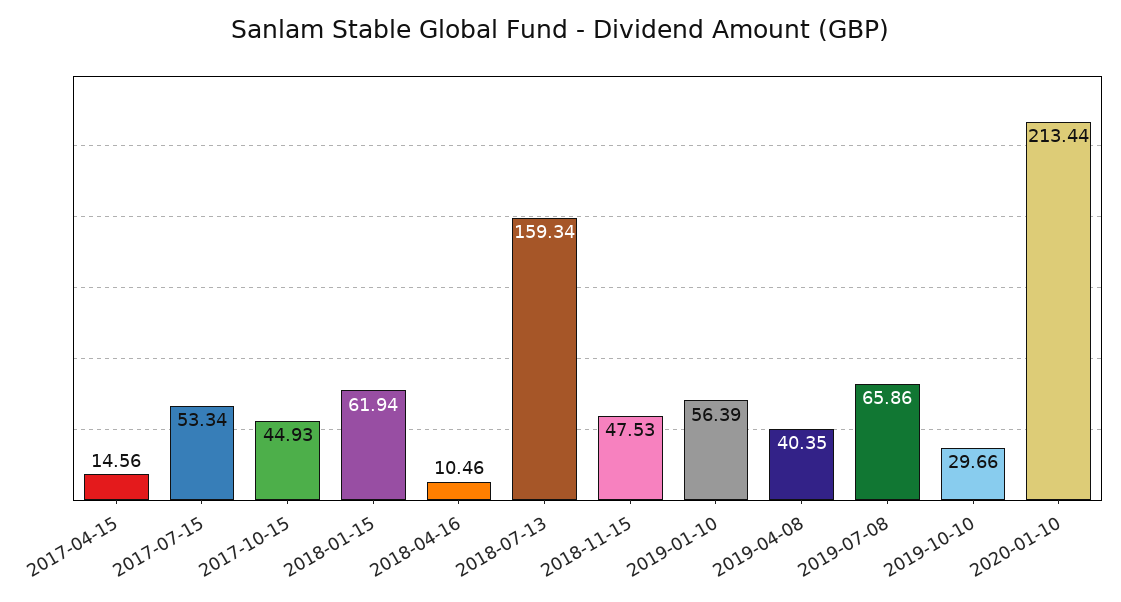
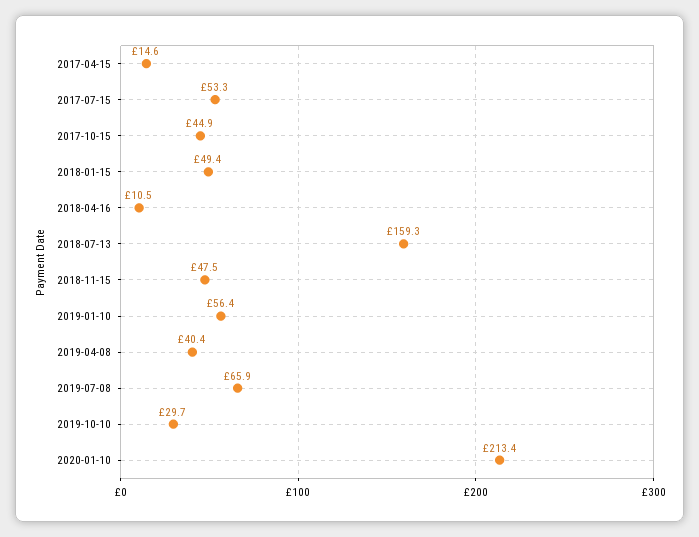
2018-01-15: 61.94 -> 49.4

